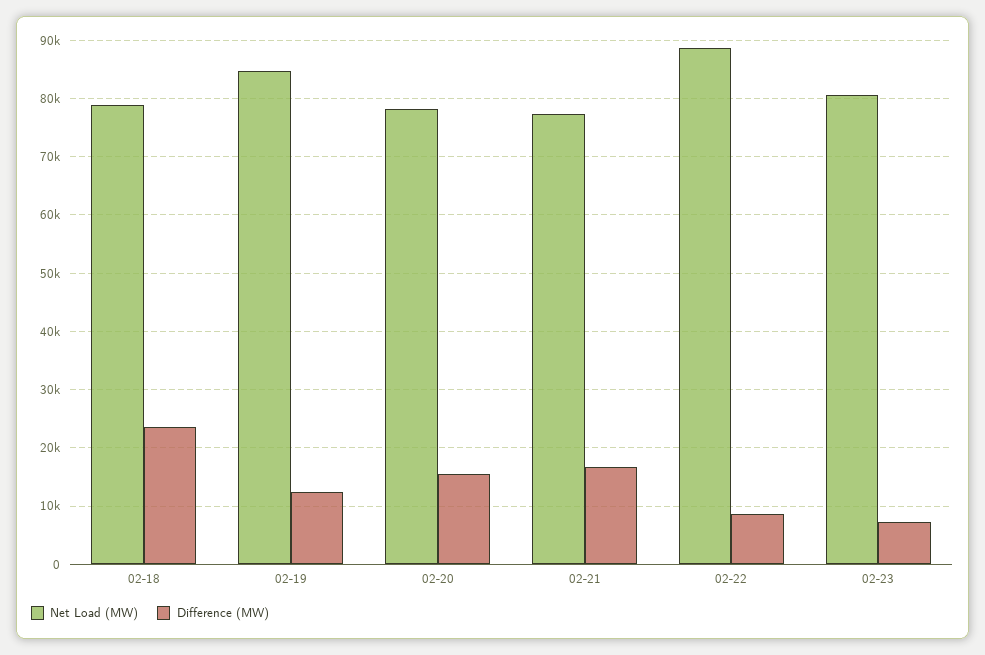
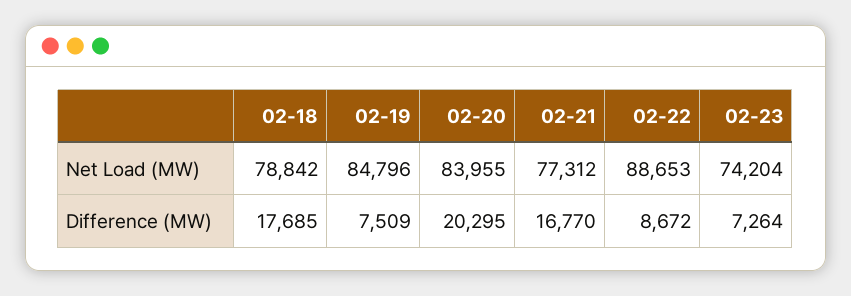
Difference (MW), 02-18: 24000 -> 17685
Difference (MW), 02-19: 12000 -> 7509
Net Load (MW), 02-20: 78000 -> 83955
Difference (MW), 02-20: 16000 -> 20295
Net Load (MW), 02-23: 80000 -> 74204

